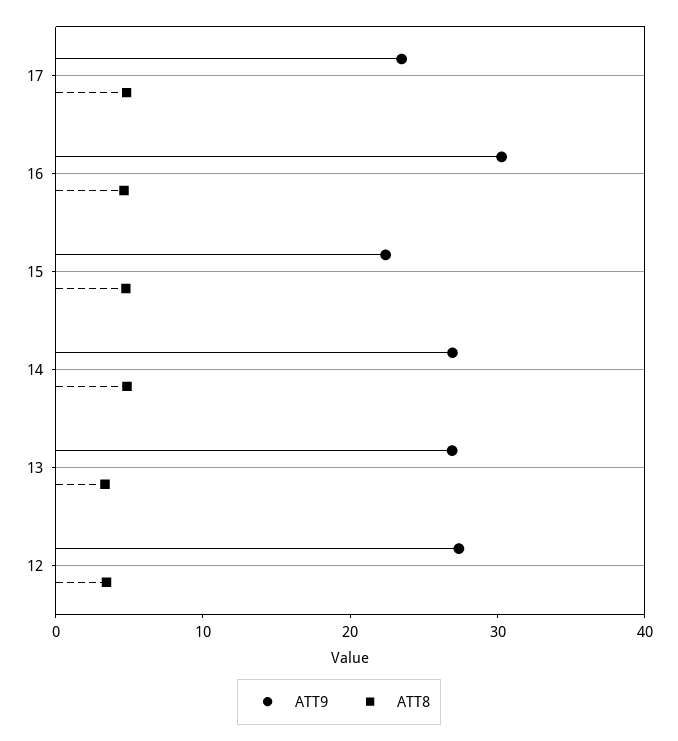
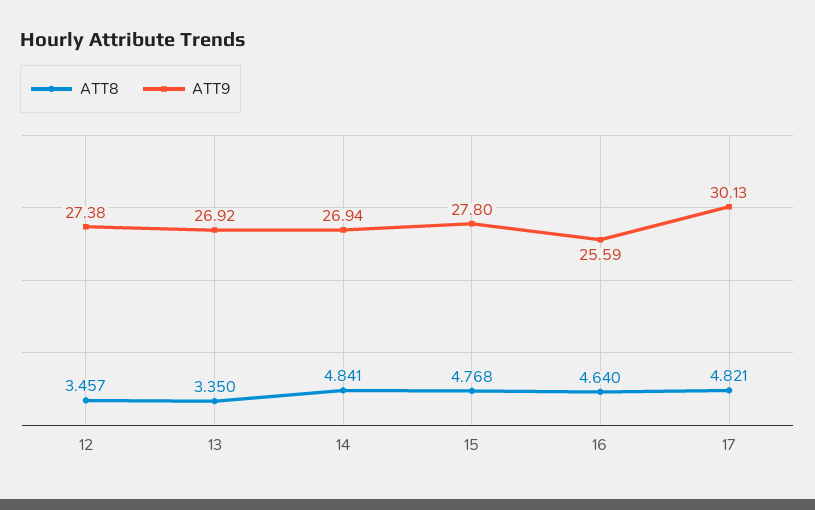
ATT9, 17: 24 -> 30.13
ATT9, 16: 30 -> 25.59
ATT9, 15: 22 -> 27.8

